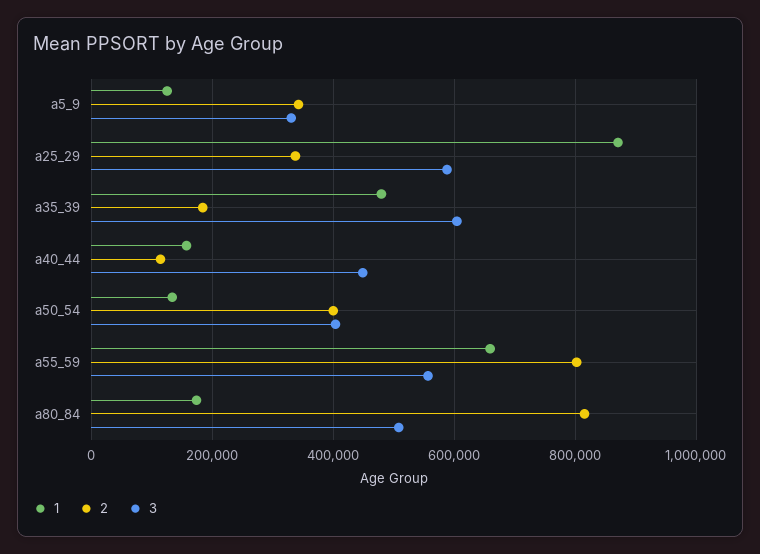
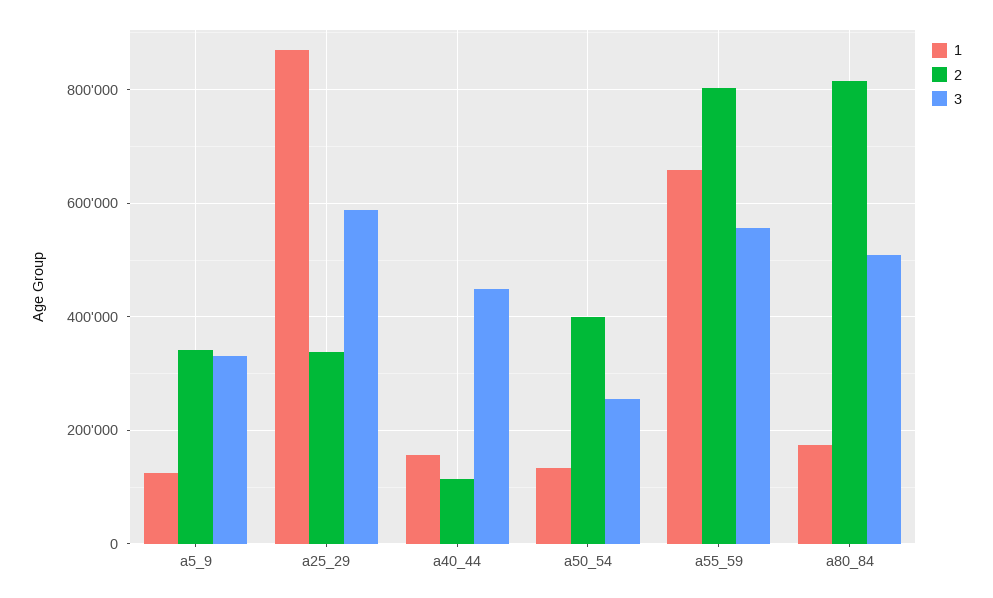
1, a35_39: 480000 -> none
2, a35_39: 180000 -> none
3, a35_39: 600000 -> none
3, a50_54: 400000 -> 260000

